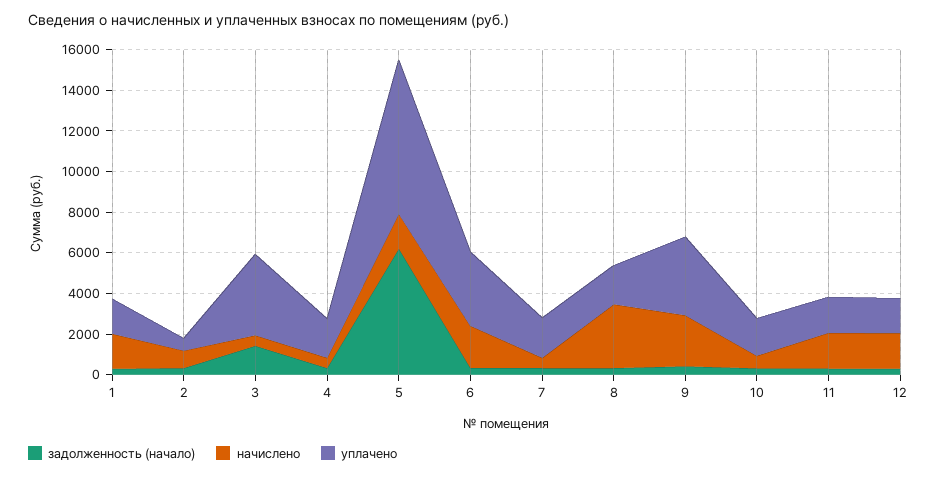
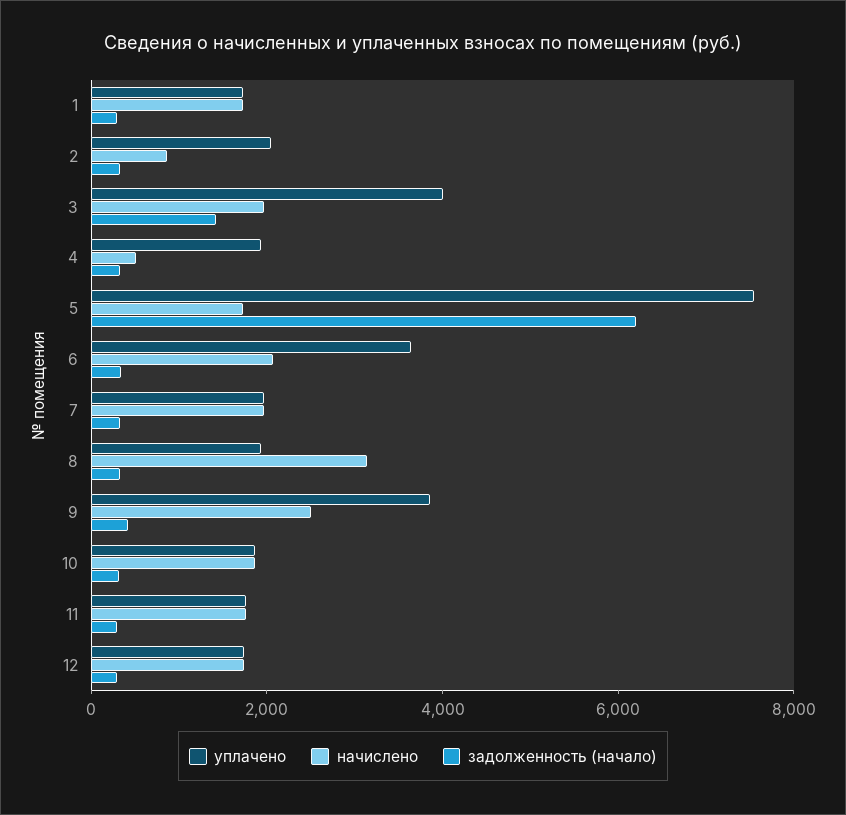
уплачено, 2: 500 -> 2000
начислено, 3: 500 -> 2000
начислено, 7: 500 -> 2000
начислено, 10: 500 -> 2000

